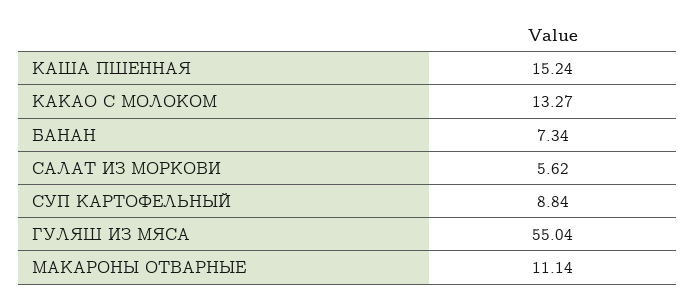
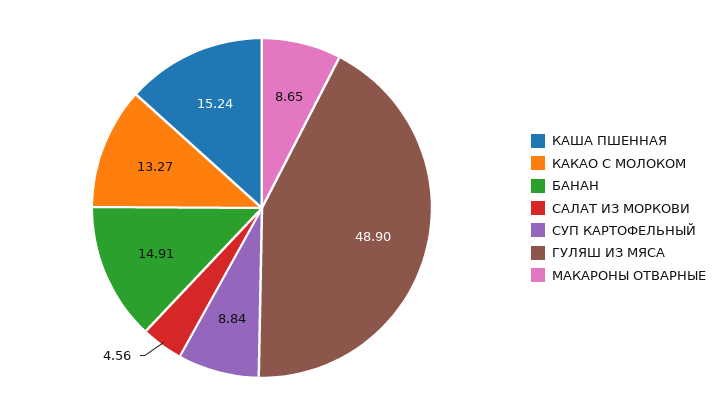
БАНАН: 7.34 -> 14.91
САЛАТ ИЗ МОРКОВИ: 5.62 -> 4.56
ГУЛЯШ ИЗ МЯСА: 55.04 -> 48.9
МАКАРОНЫ ОТВАРНЫЕ: 11.14 -> 8.65

